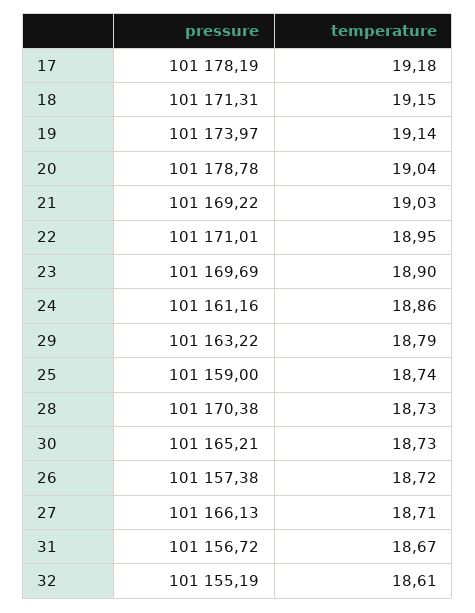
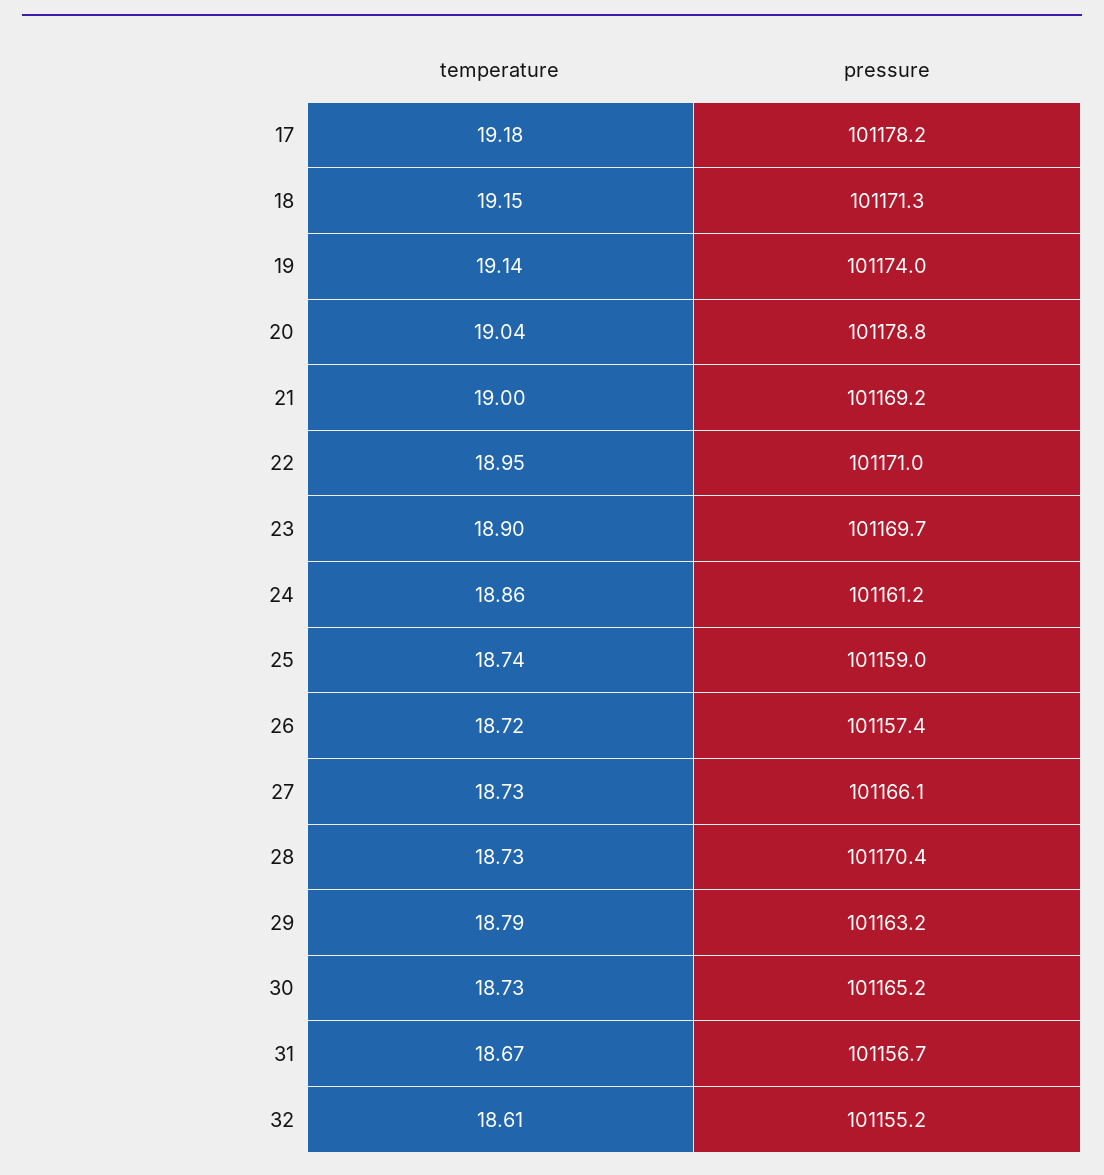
temperature, 21: 19.03 -> 19
temperature, 27: 18.71 -> 18.73

